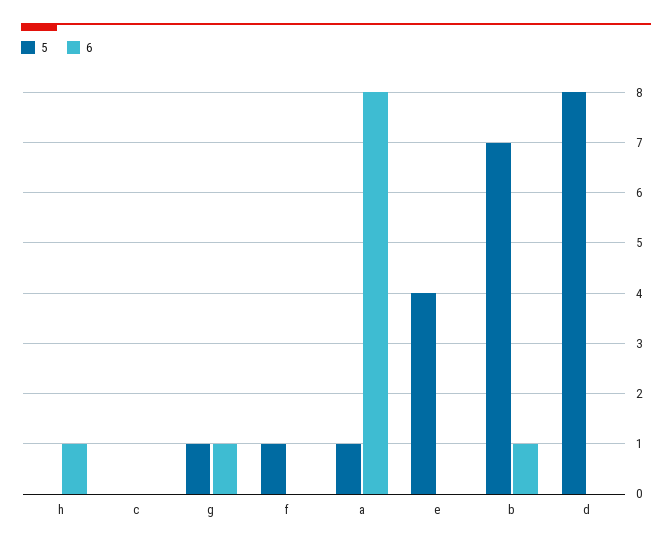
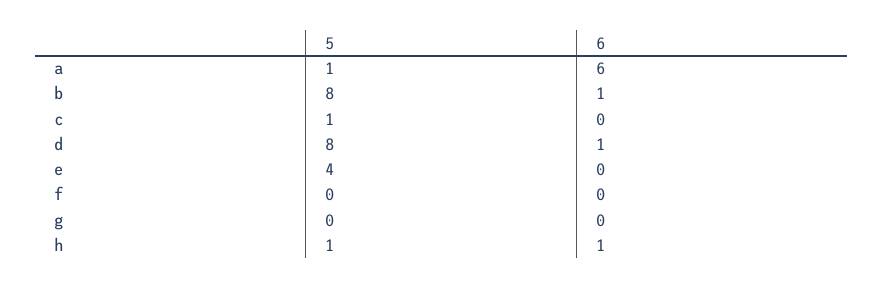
5, h: 0 -> 1
5, c: 0 -> 1
5, g: 1 -> 0
6, g: 1 -> 0
5, f: 1 -> 0
6, a: 8 -> 6
5, b: 7 -> 8
6, d: 0 -> 1

